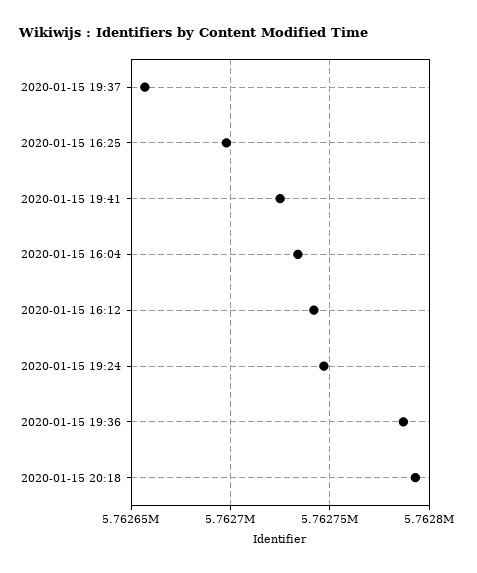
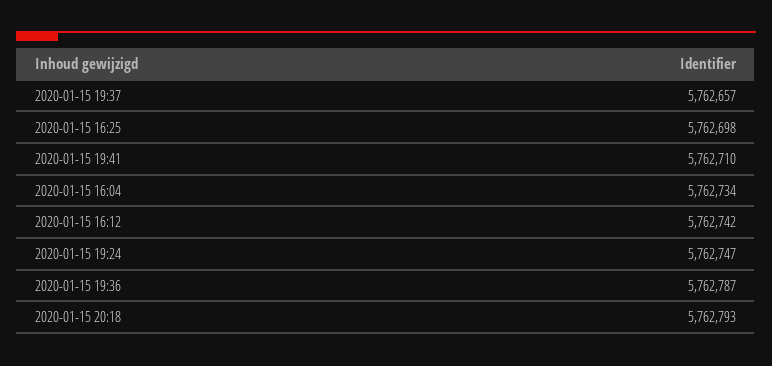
2020-01-15 19:41: 5762725 -> 5762710

